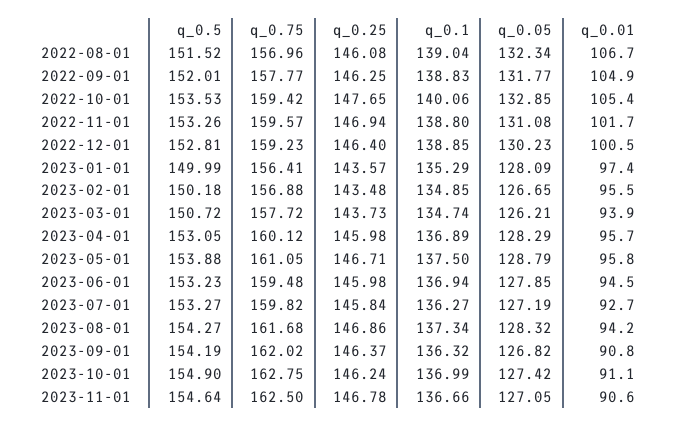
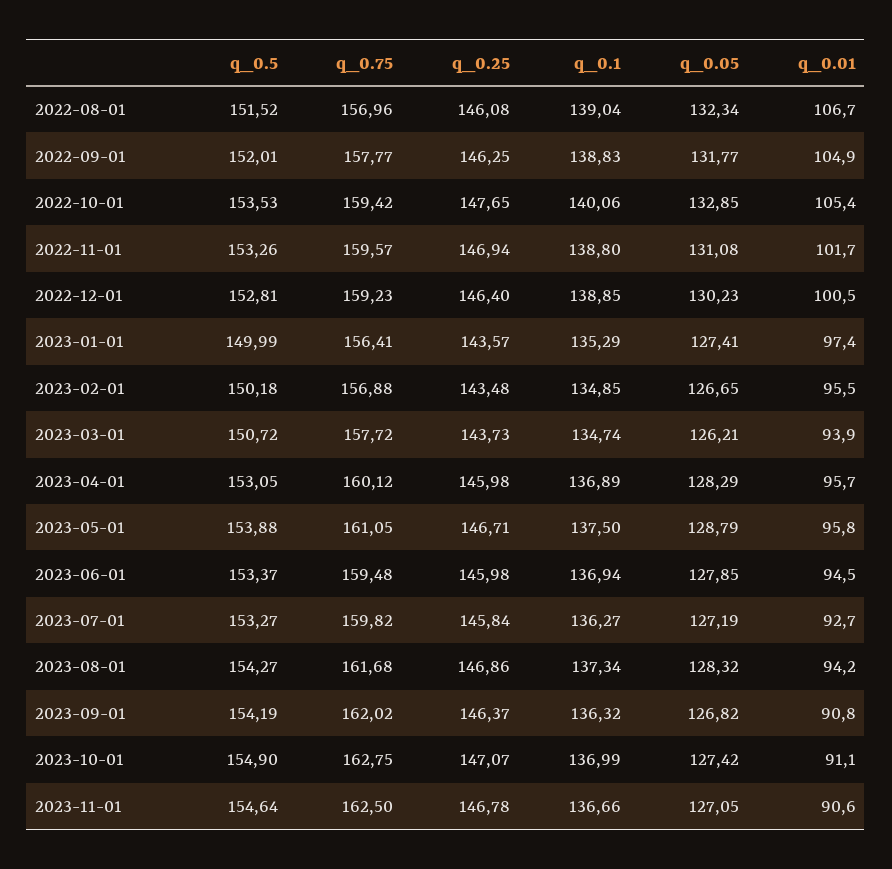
q_0.05, 2023-01-01: 128.09 -> 127.41
q_0.5, 2023-06-01: 153.23 -> 153.37
q_0.25, 2023-10-01: 146.24 -> 147.07

